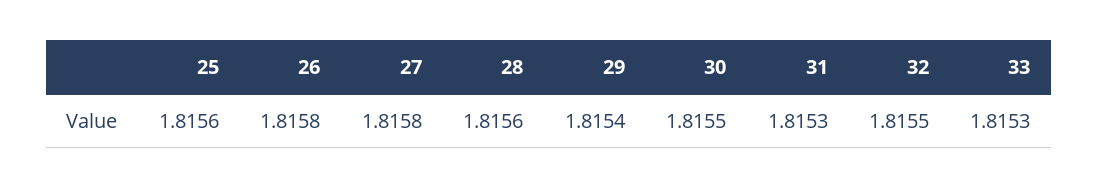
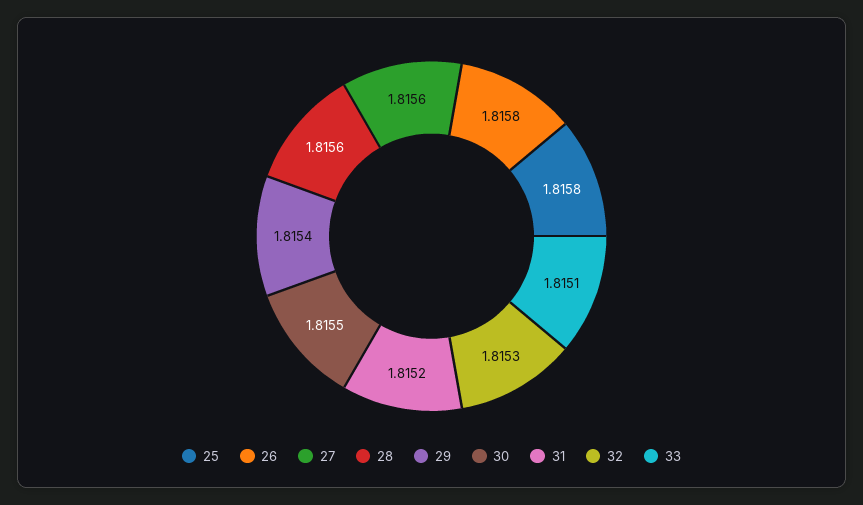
25: 1.8156 -> 1.8158
27: 1.8158 -> 1.8156
31: 1.8153 -> 1.8152
32: 1.8155 -> 1.8153
33: 1.8153 -> 1.8151

